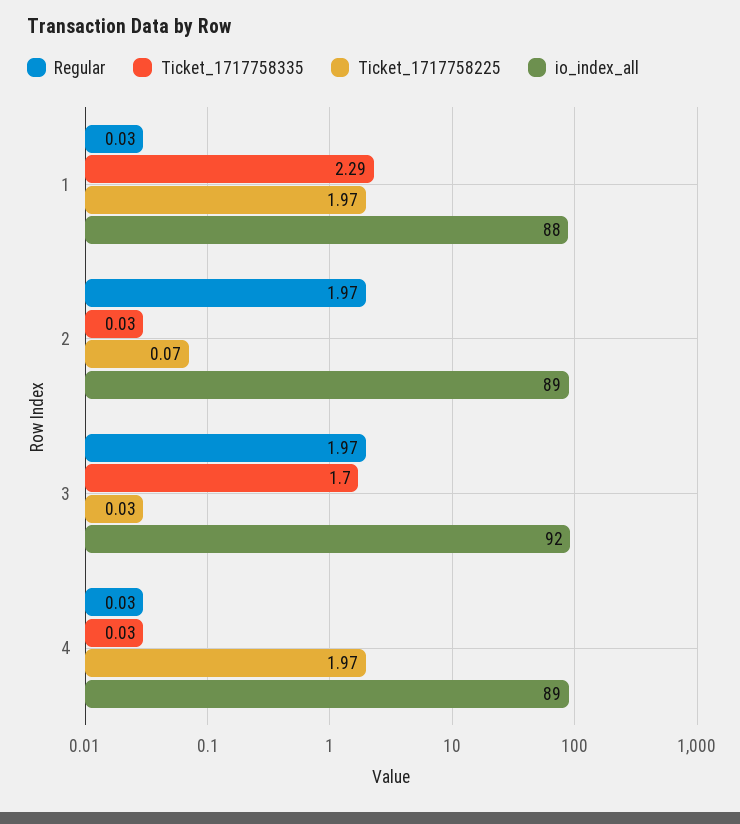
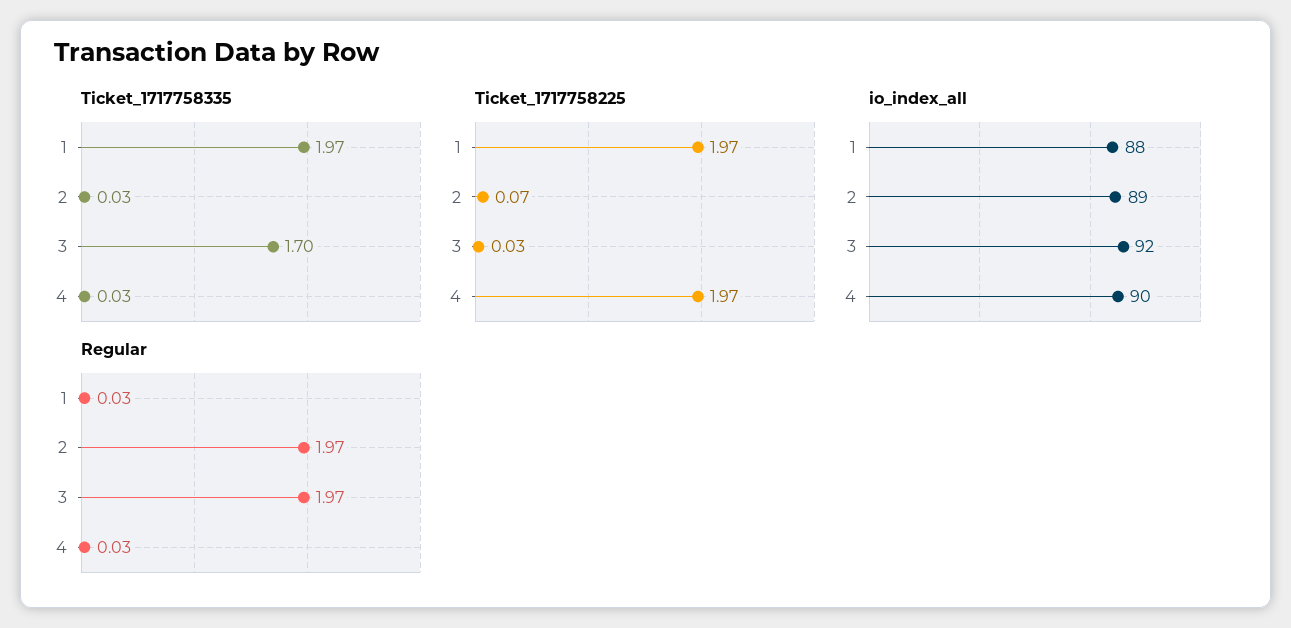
Ticket_1717758335, 1: 2.29 -> 1.97
io_index_all, 4: 89 -> 90

